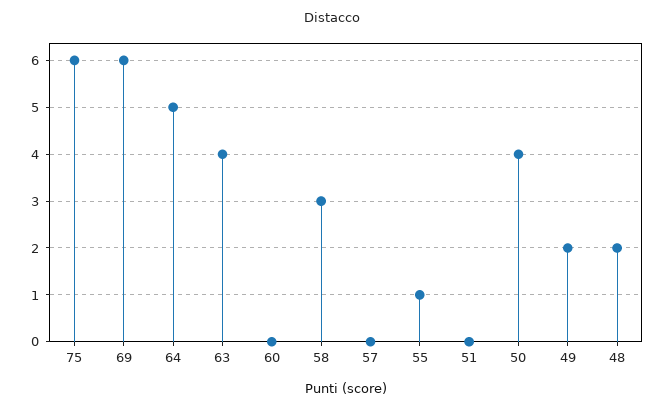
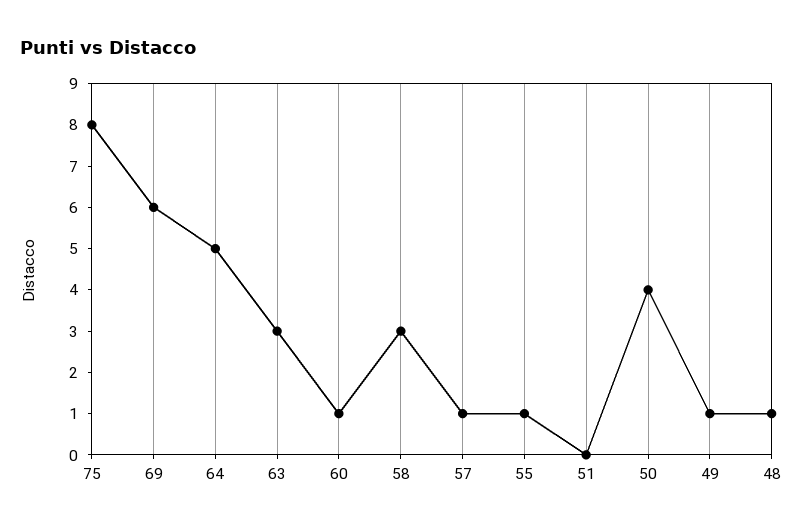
75: 6 -> 8
63: 4 -> 3
60: 0 -> 1
57: 0 -> 1
49: 2 -> 1
48: 2 -> 1

